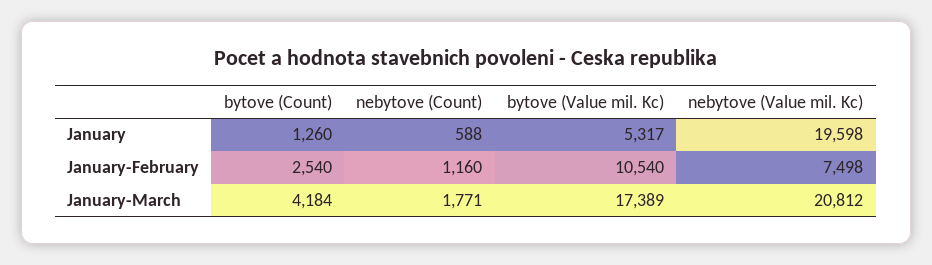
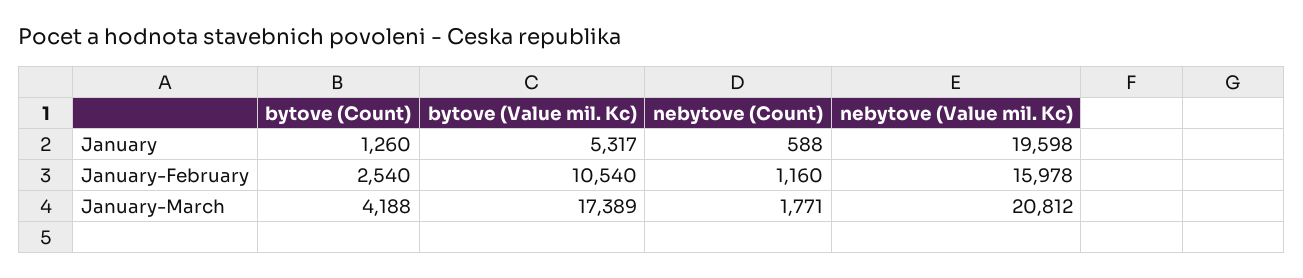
nebytove (Value mil. Kc), January-February: 7498 -> 15978
bytove (Count), January-March: 4184 -> 4188

